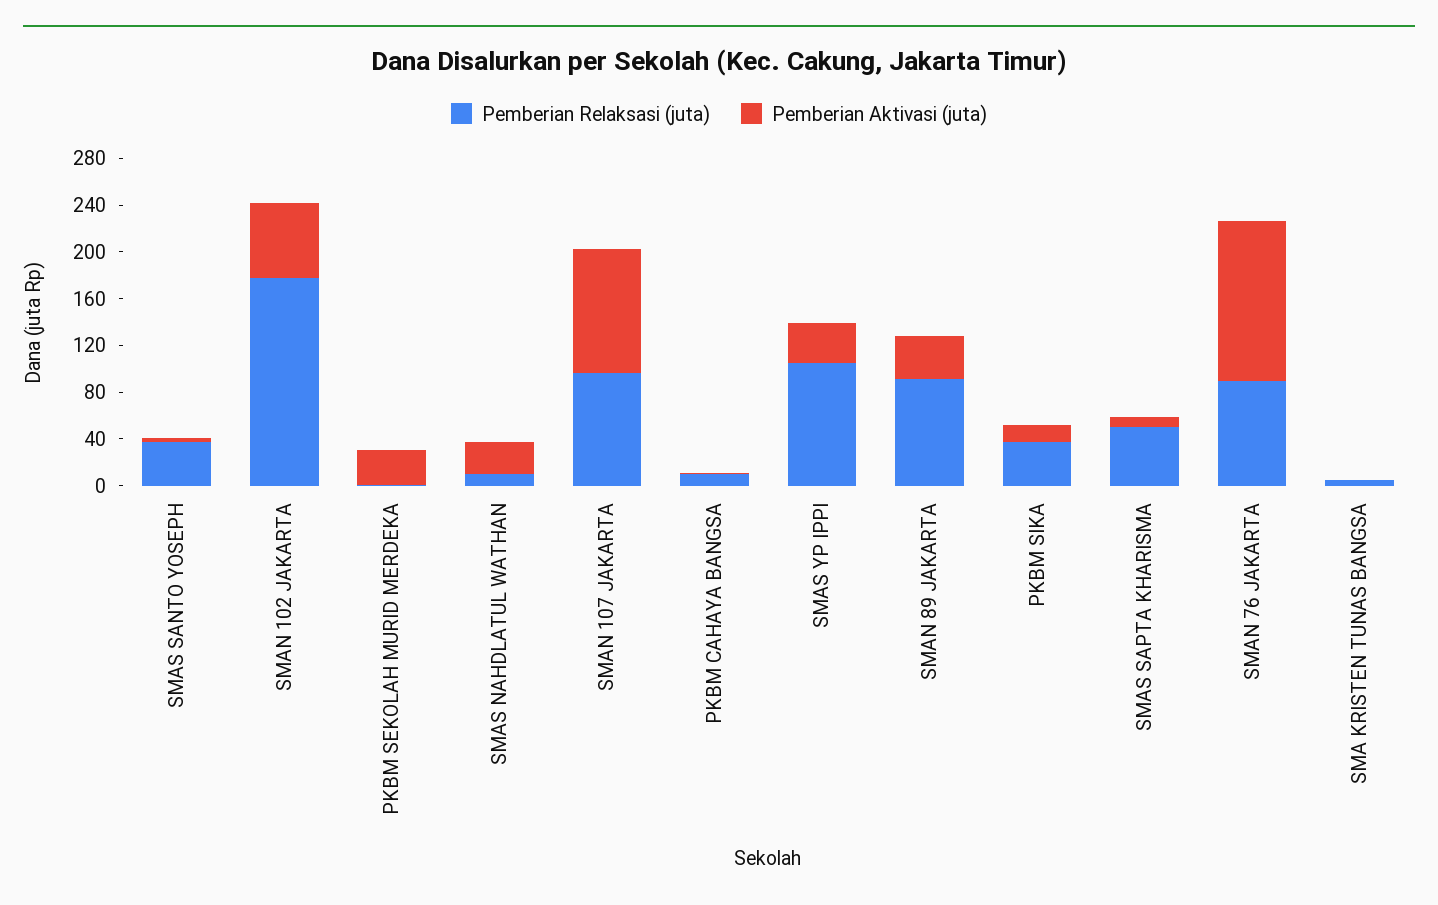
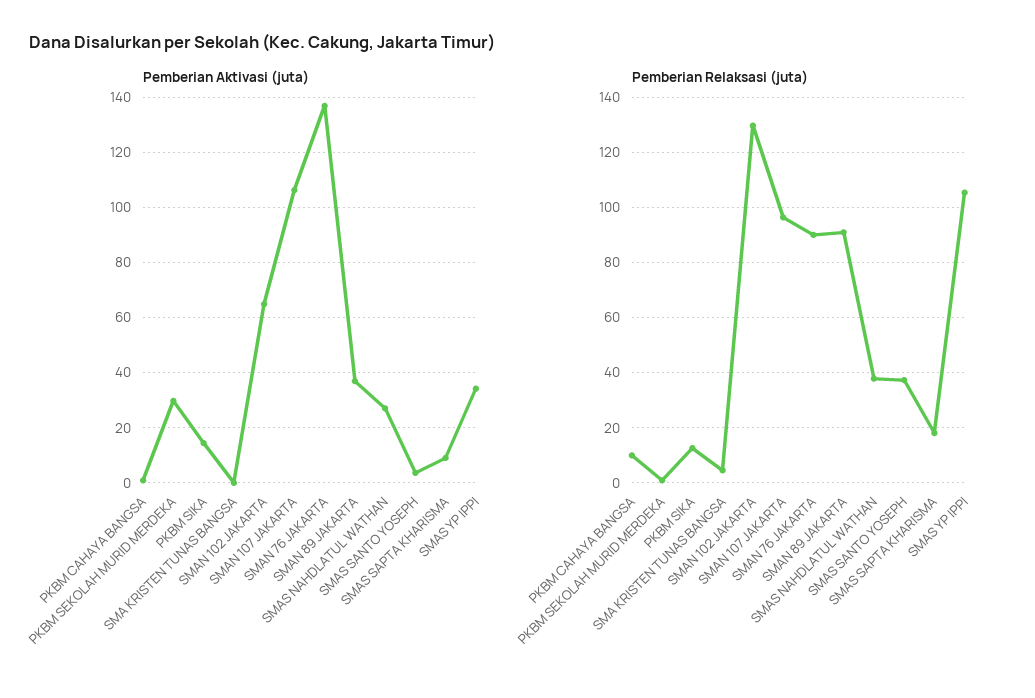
Pemberian Relaksasi (juta), SMAN 102 JAKARTA: 180 -> 130
Pemberian Relaksasi (juta), SMAS NAHDLATUL WATHAN: 10 -> 37.5
Pemberian Relaksasi (juta), PKBM SIKA: 40 -> 12.5
Pemberian Relaksasi (juta), SMAS SAPTA KHARISMA: 50 -> 17.5

